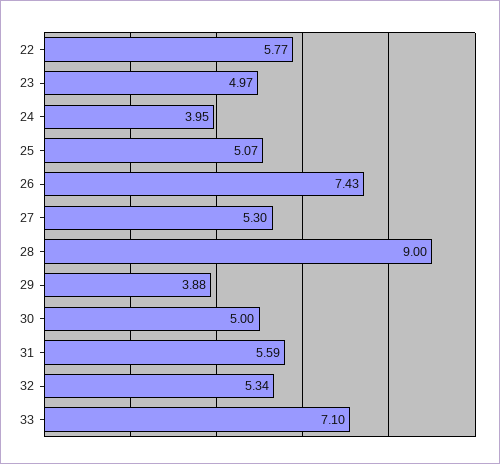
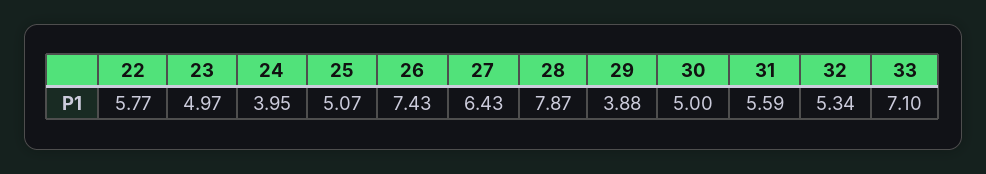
27: 5.3 -> 6.43
28: 9 -> 7.87

